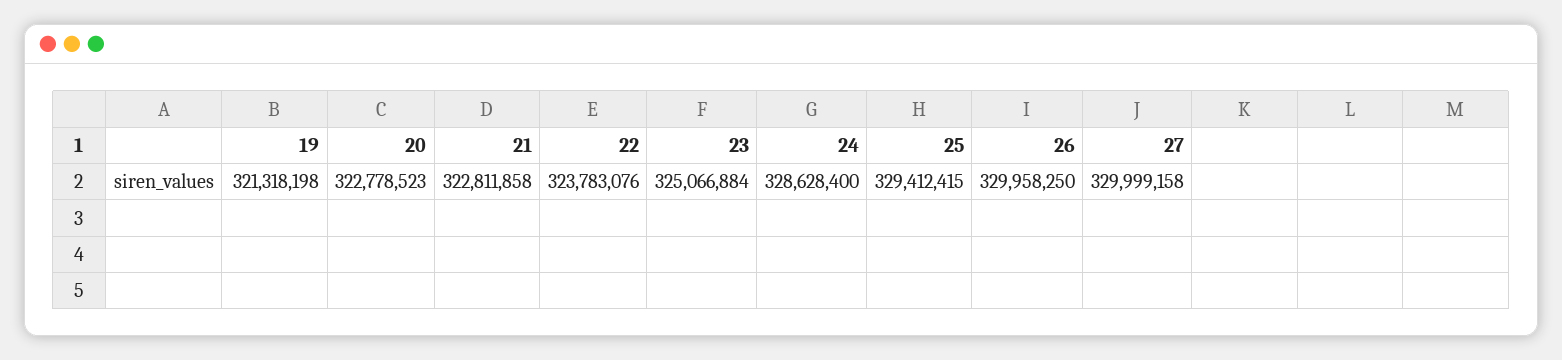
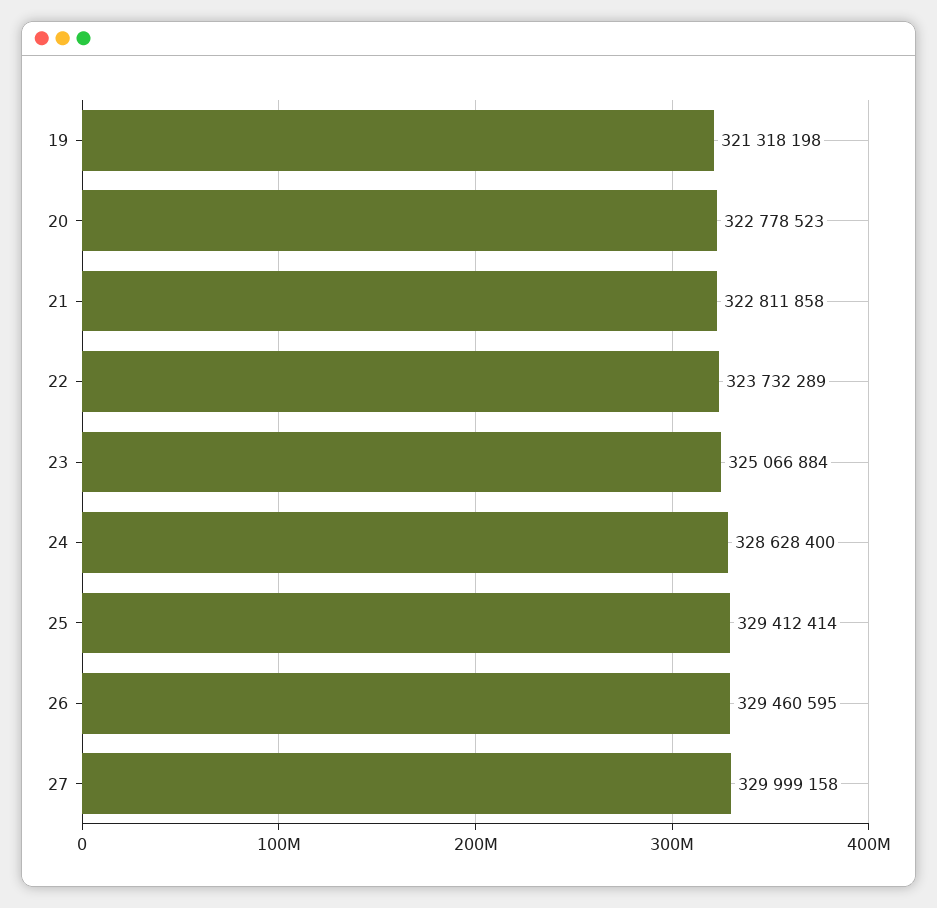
22: 323783076 -> 323732289
25: 329412415 -> 329412414
26: 329958250 -> 329460595

